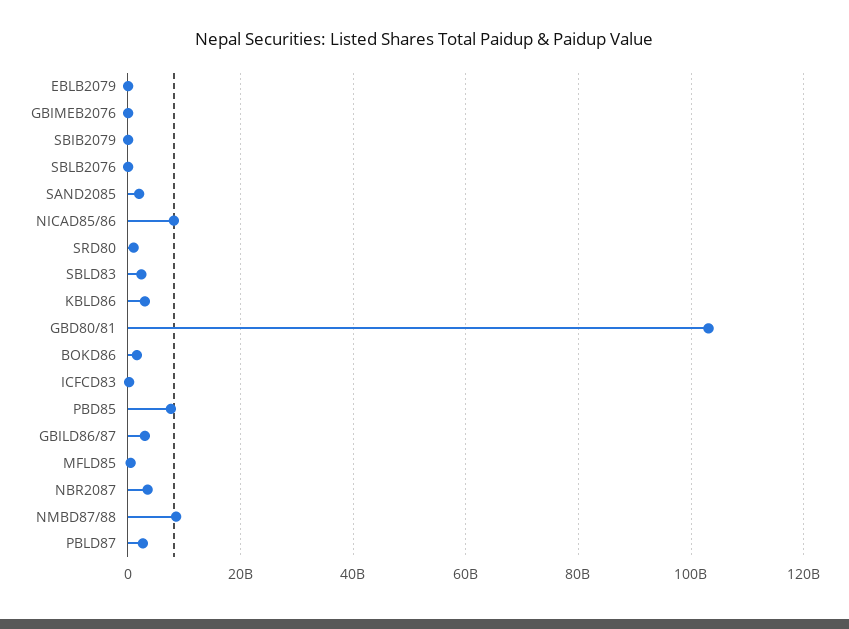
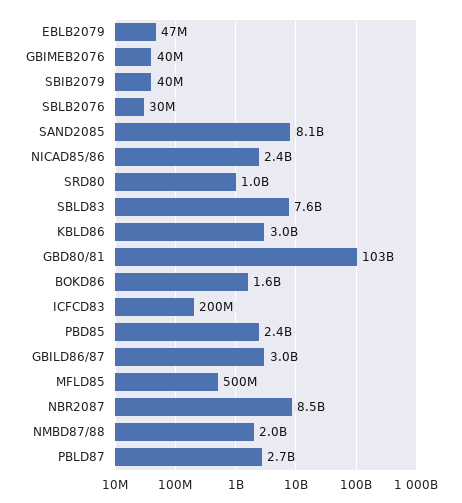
SAND2085: 2000000000 -> 8100000000
NICAD85/86: 8000000000 -> 2400000000
SBLD83: 2000000000 -> 7600000000
PBD85: 8000000000 -> 2400000000
NBR2087: 4000000000 -> 8500000000
NMBD87/88: 8000000000 -> 2000000000

